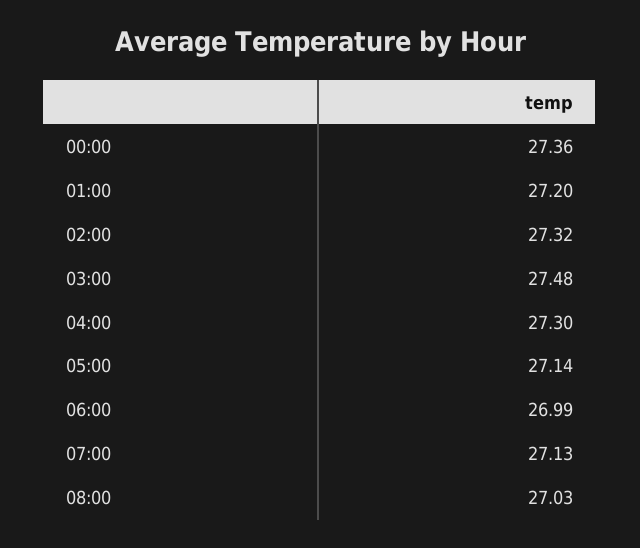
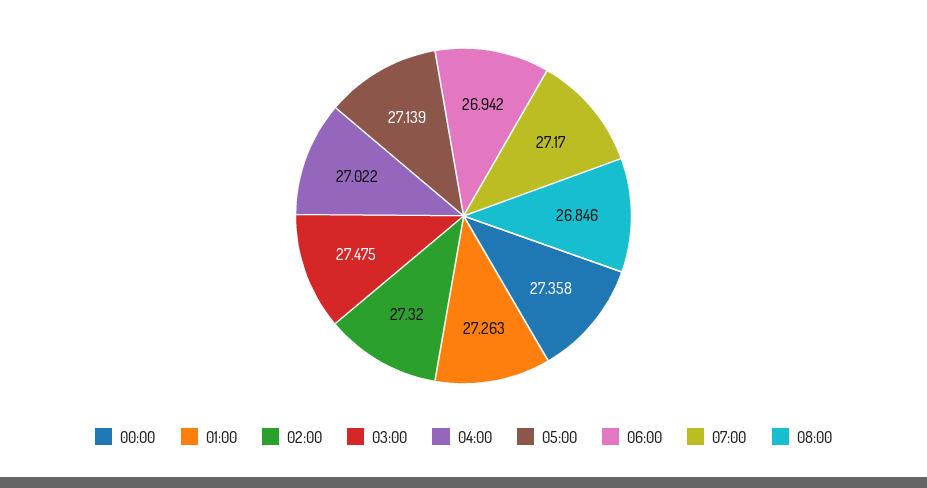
01:00: 27.2 -> 27.263
04:00: 27.3 -> 27.022
06:00: 26.99 -> 26.942
07:00: 27.13 -> 27.17
08:00: 27.03 -> 26.846

